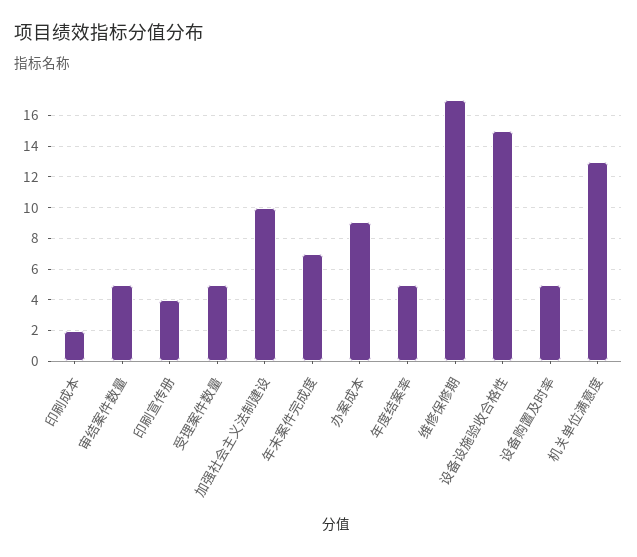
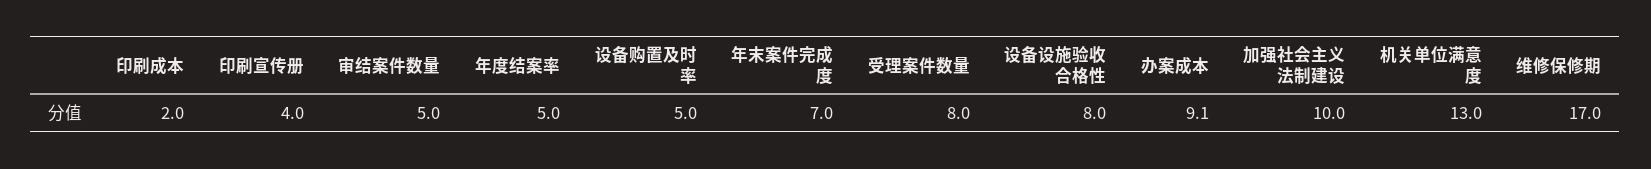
受理案件数量: 5 -> 8
设备设施验收合格性: 15 -> 8

